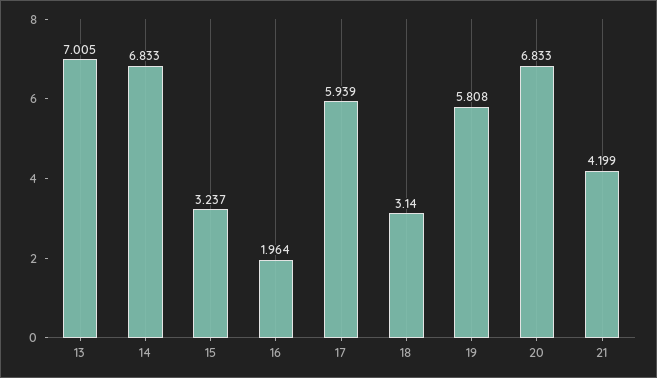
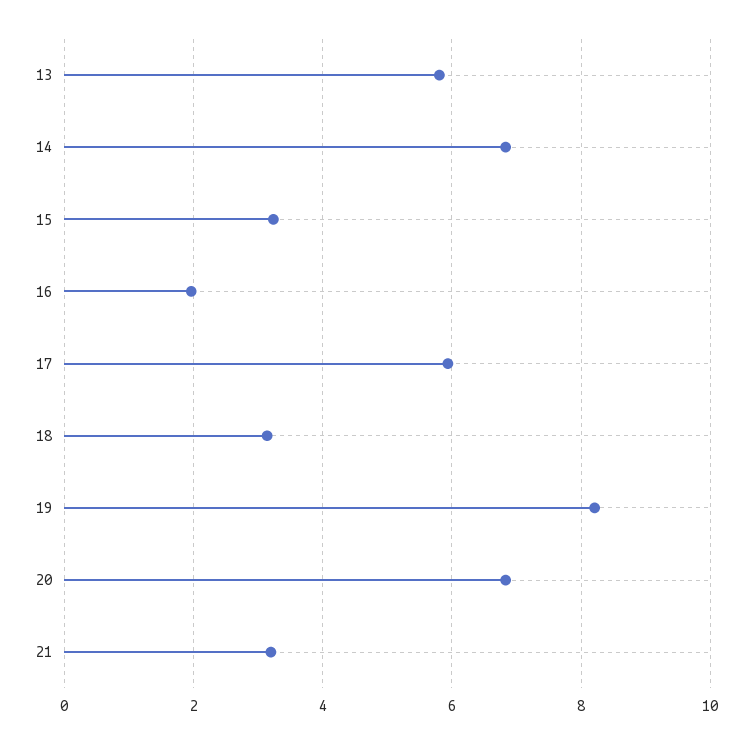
13: 7.005 -> 5.8
19: 5.808 -> 8.2
21: 4.199 -> 3.2

